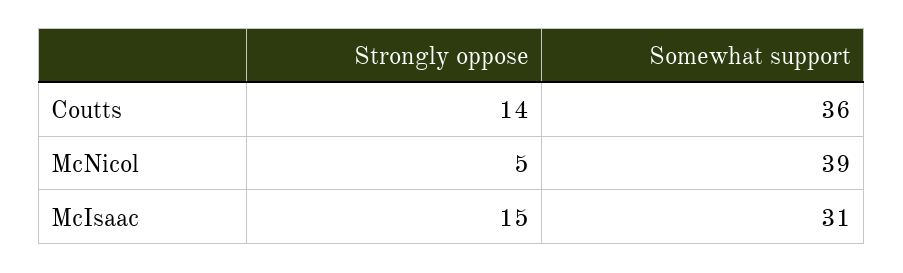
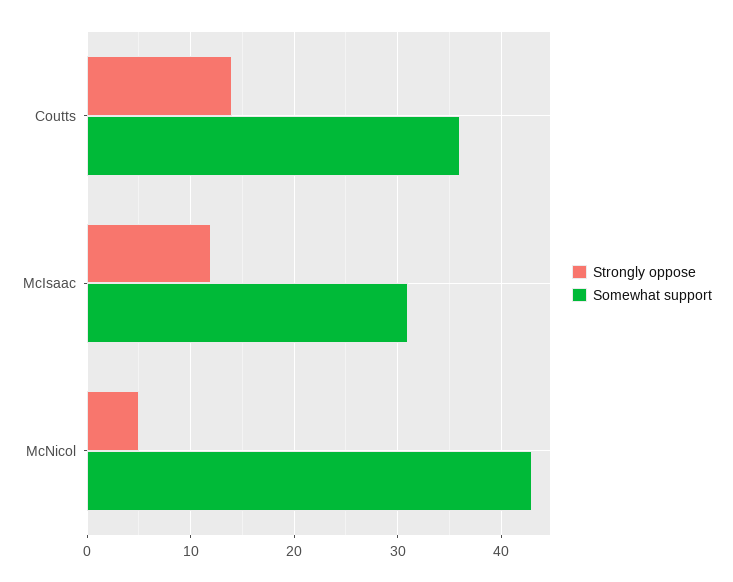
Somewhat support, McNicol: 39 -> 43
Strongly oppose, McIsaac: 15 -> 12

